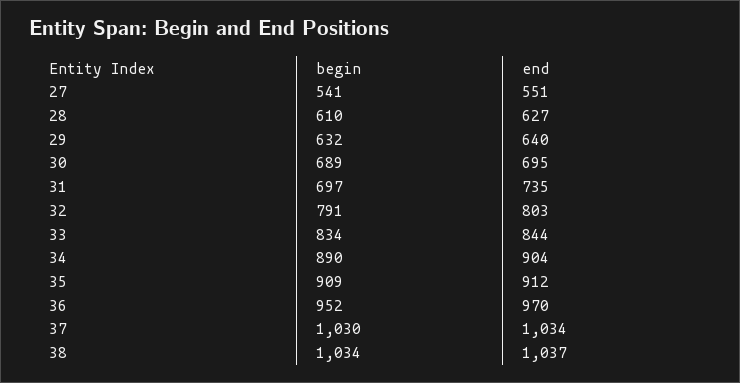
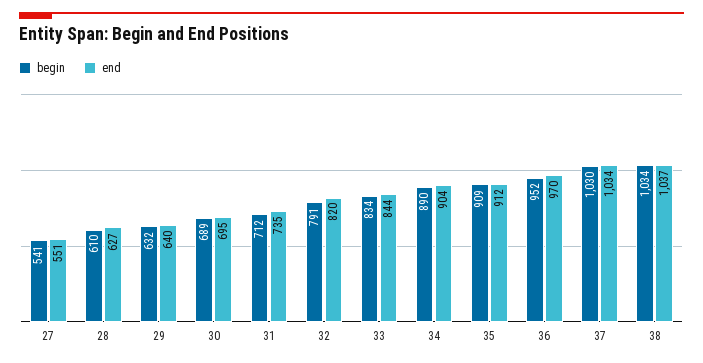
begin, 31: 697 -> 712
end, 32: 803 -> 820

